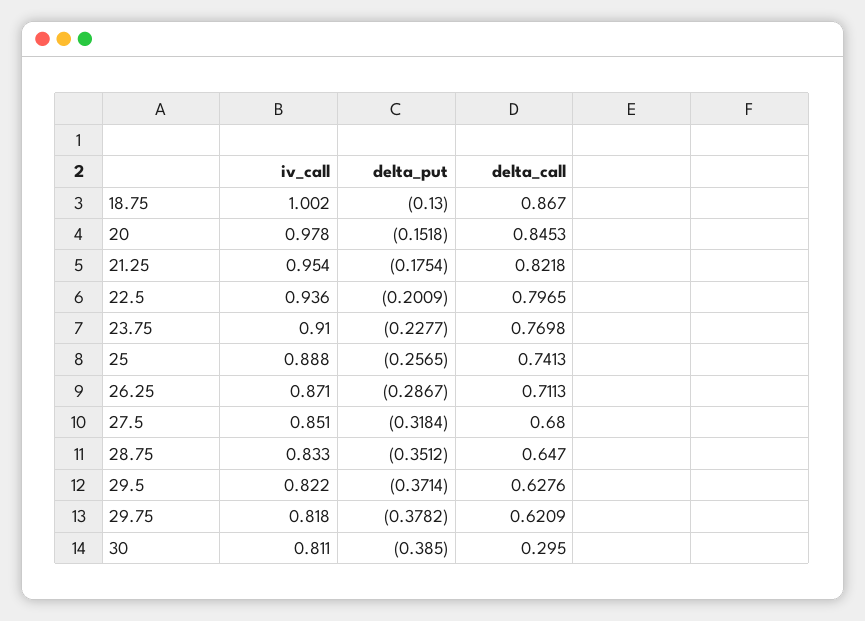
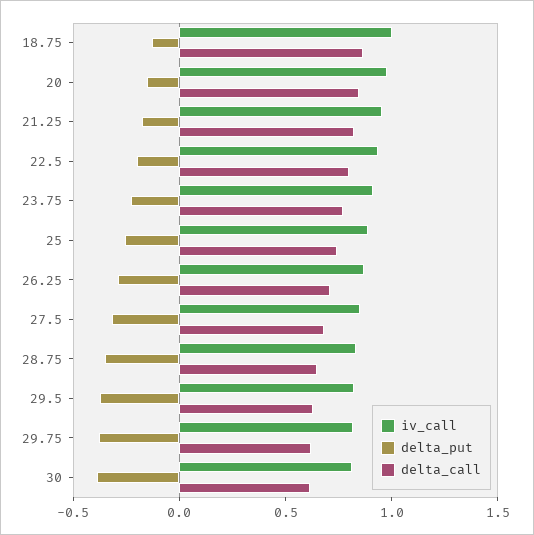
delta_call, 30: 0.295 -> 0.6

